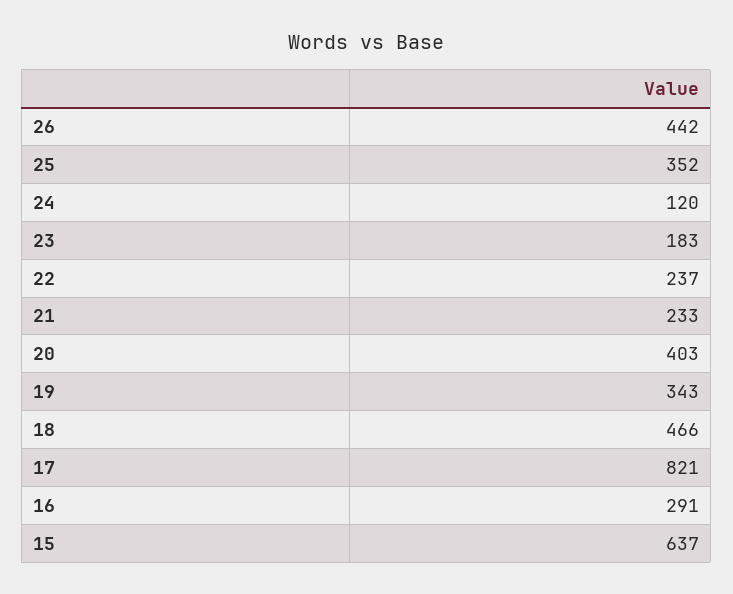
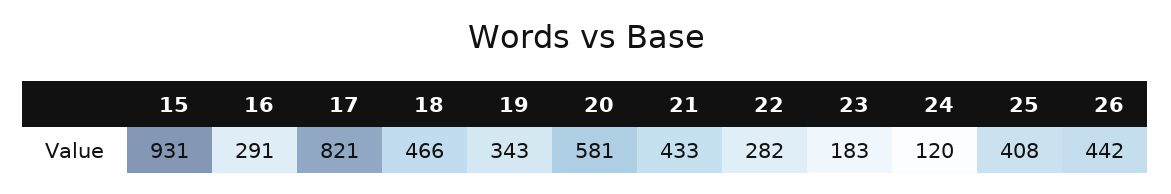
25: 352 -> 408
22: 237 -> 282
21: 233 -> 433
20: 403 -> 581
15: 637 -> 931

